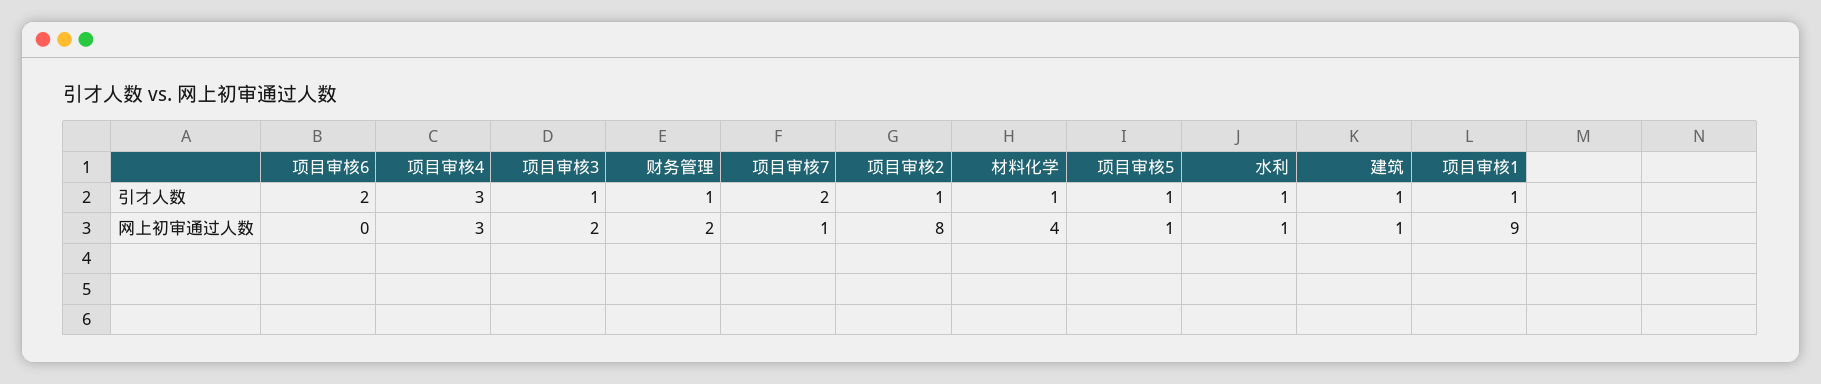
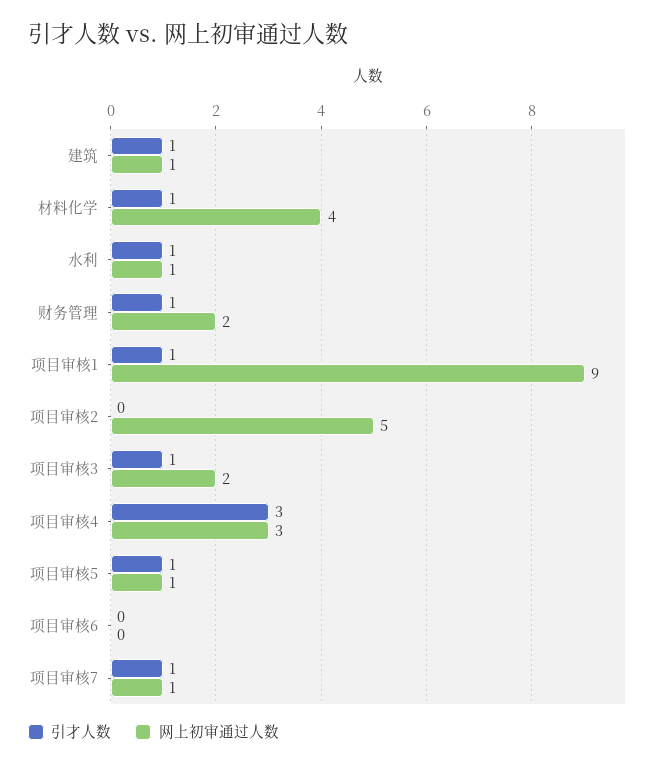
引才人数, 项目审核6: 2 -> 0
引才人数, 项目审核7: 2 -> 1
引才人数, 项目审核2: 1 -> 0
网上初审通过人数, 项目审核2: 8 -> 5

